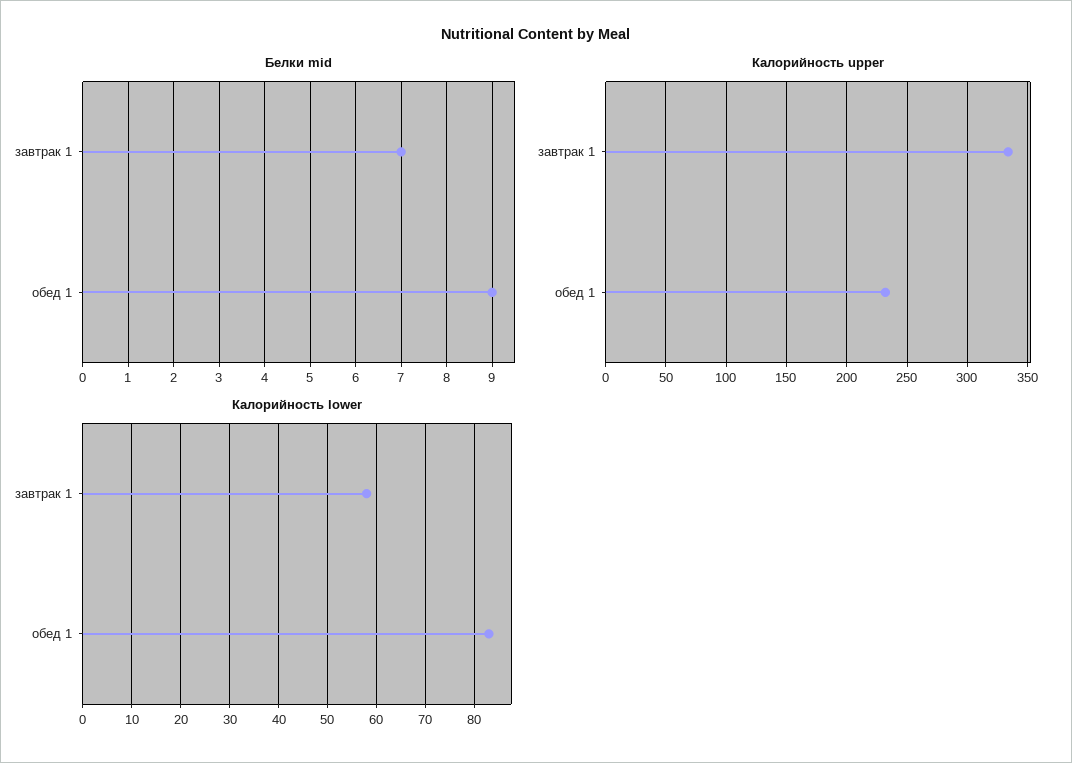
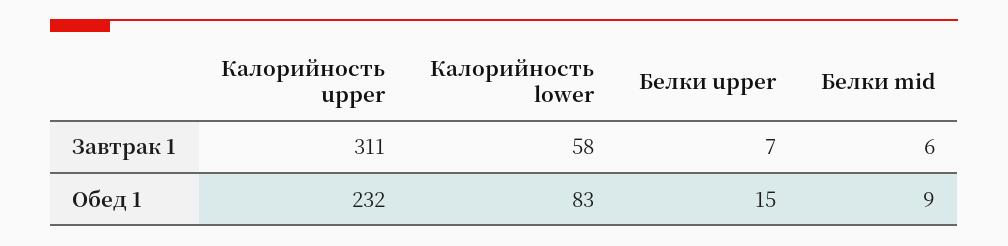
Белки mid, завтрак 1: 7 -> 6
Калорийность upper, завтрак 1: 335 -> 311
Белки upper, завтрак 1: none -> 7
Белки upper, обед 1: none -> 15

